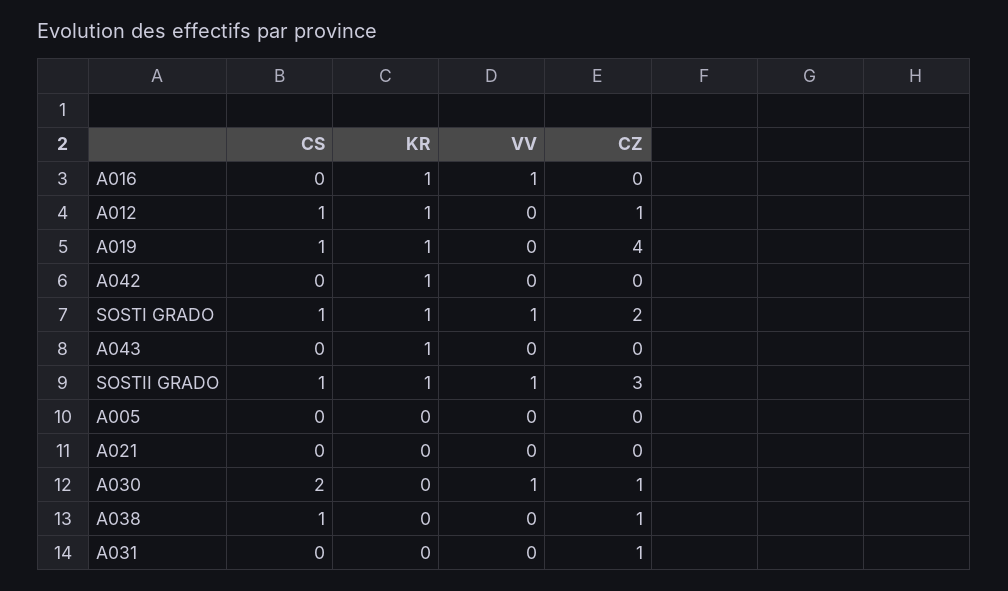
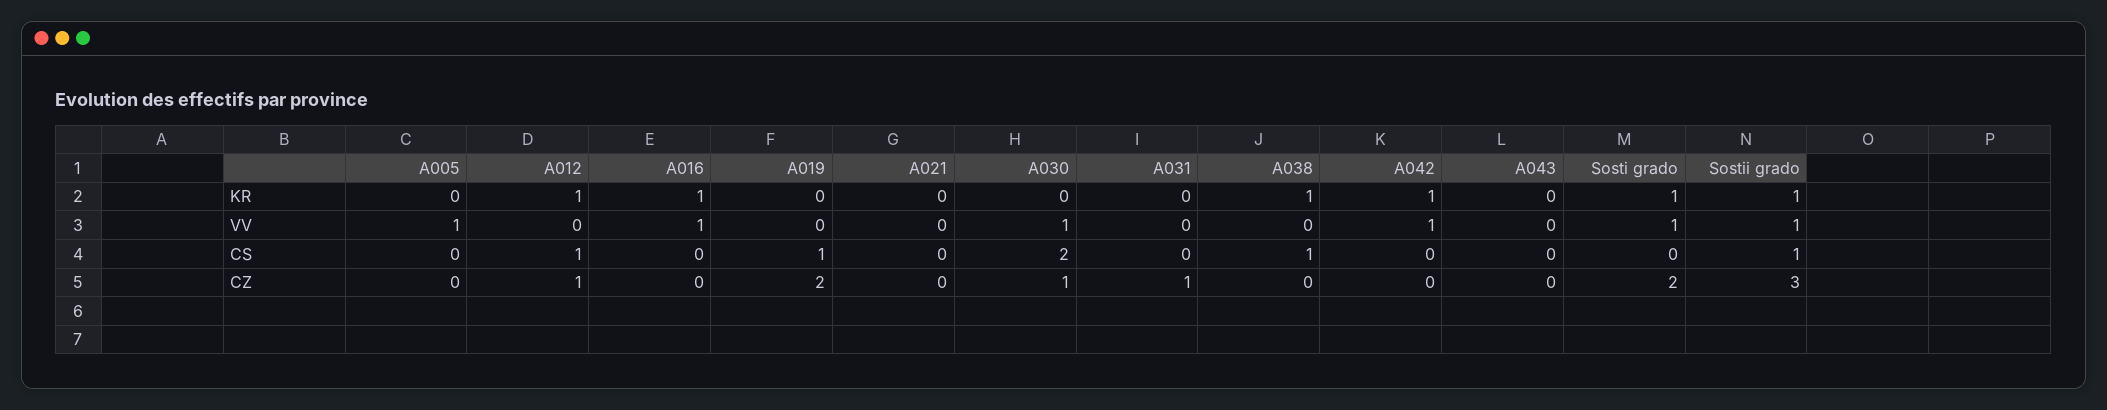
KR, A019: 1 -> 0
CZ, A019: 4 -> 2
VV, A042: 0 -> 1
CS, SOSTI GRADO: 1 -> 0
KR, A043: 1 -> 0
VV, A005: 0 -> 1
KR, A038: 0 -> 1
CZ, A038: 1 -> 0

